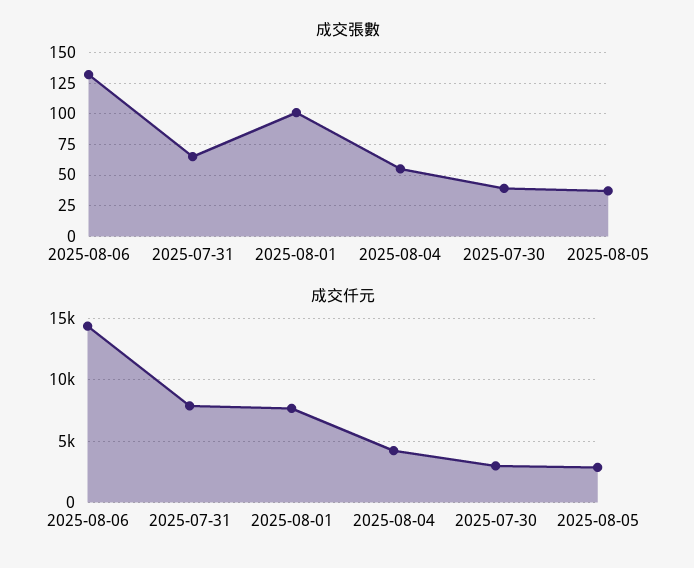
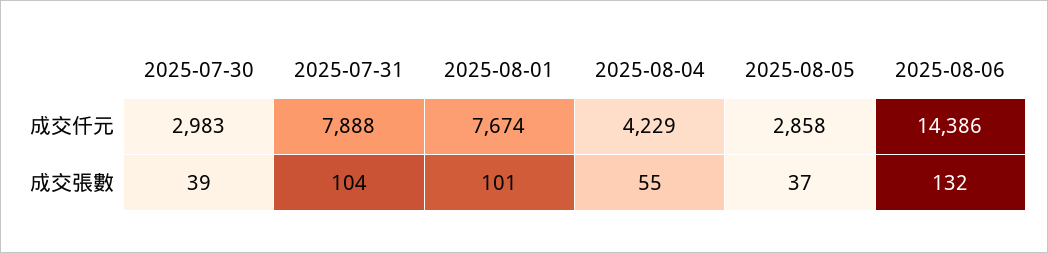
成交張數, 2025-07-31: 65 -> 104

